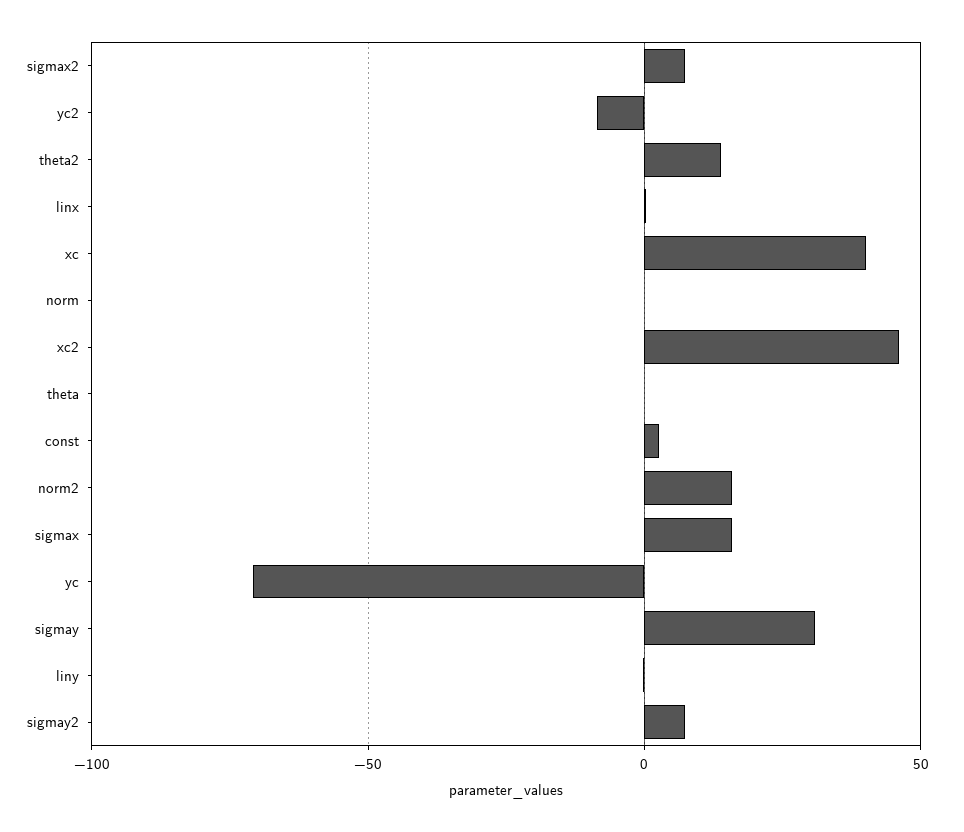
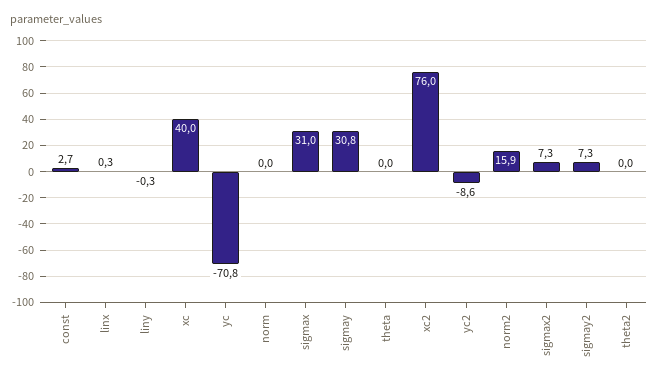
theta2: 15 -> 0
xc2: 45 -> 76
sigmax: 15 -> 31

